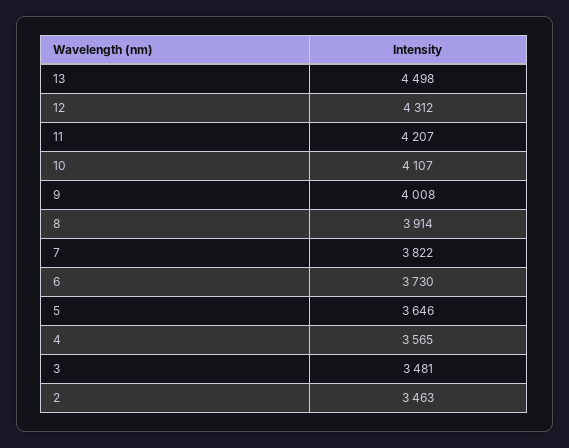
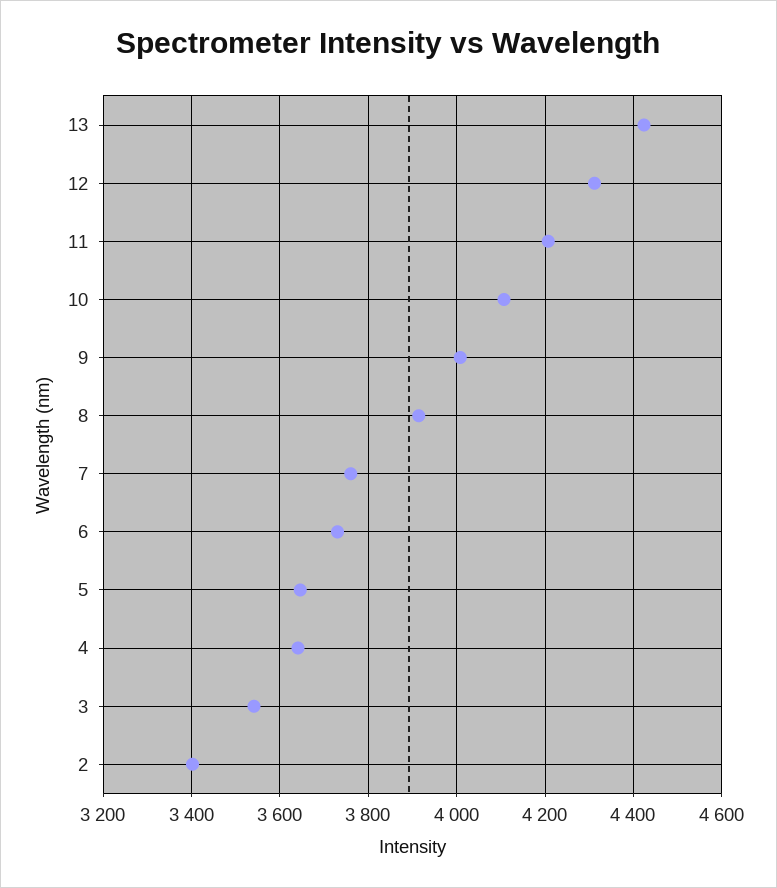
13: 4498 -> 4420
7: 3822 -> 3760
4: 3565 -> 3640
3: 3481 -> 3540
2: 3463 -> 3400

